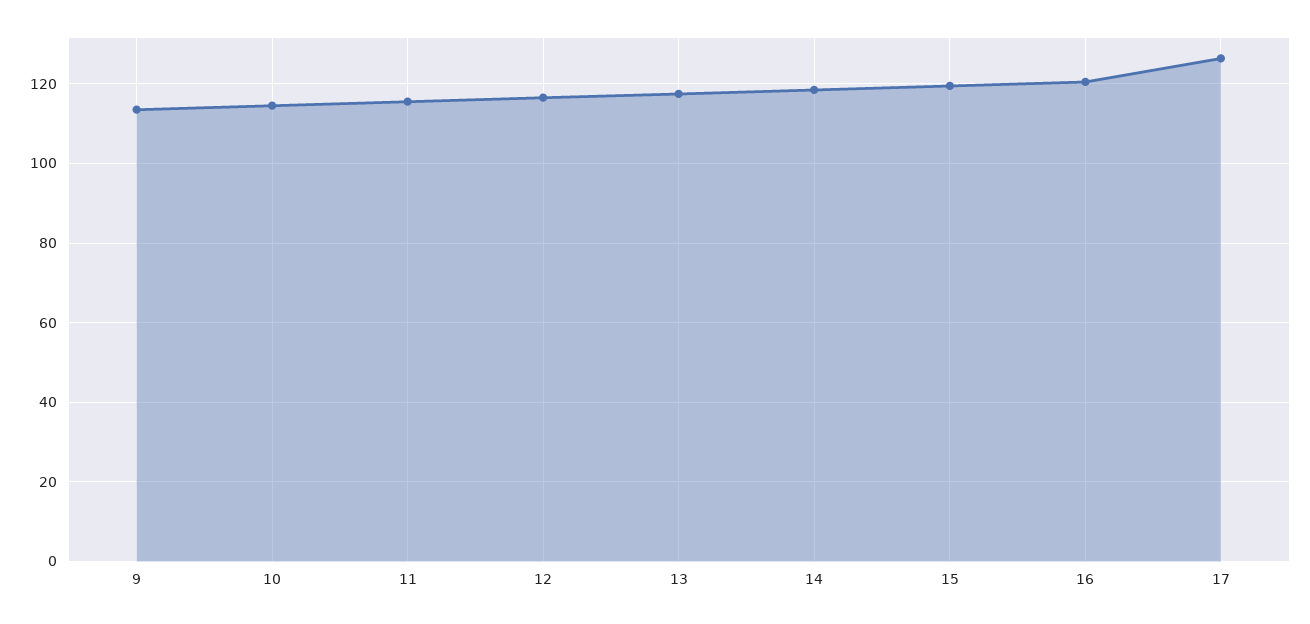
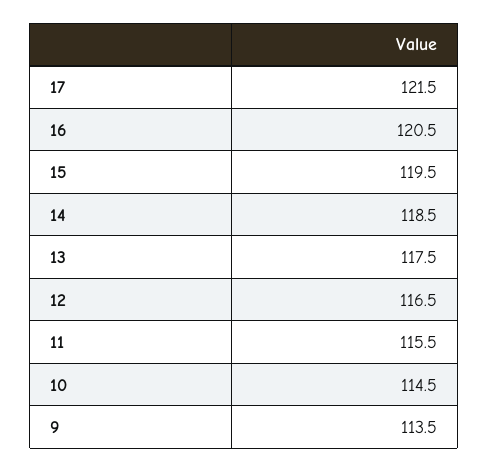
17: 126 -> 121.5

